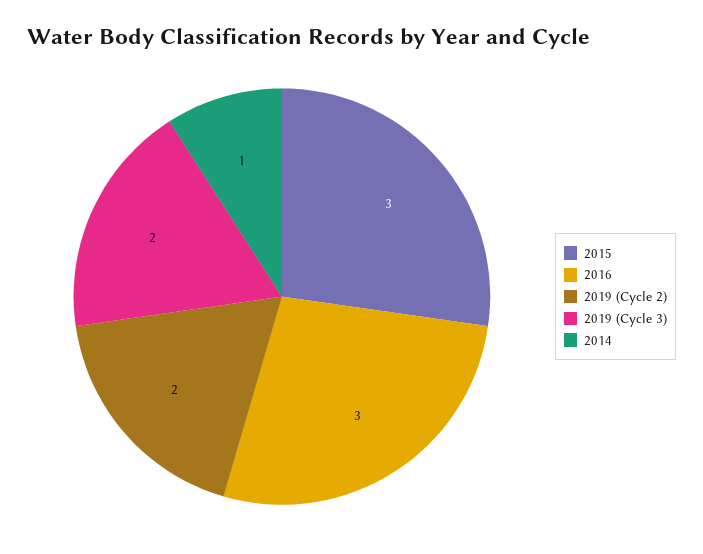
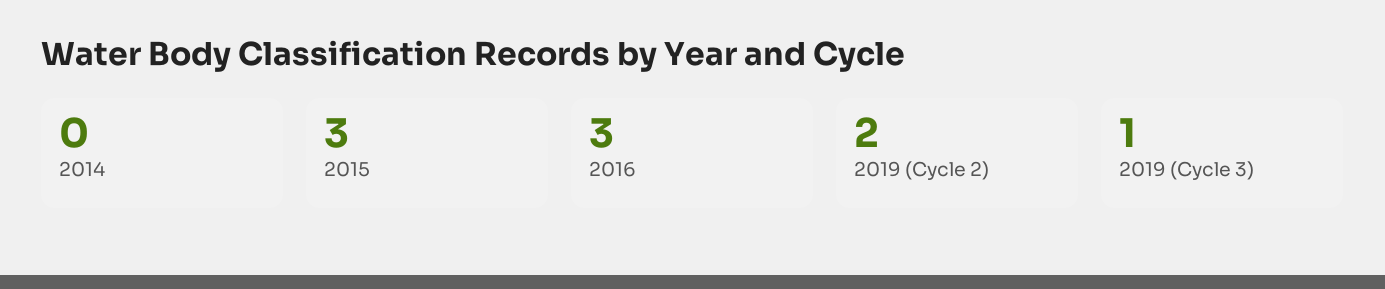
2019 (Cycle 3): 2 -> 1
2014: 1 -> 0

